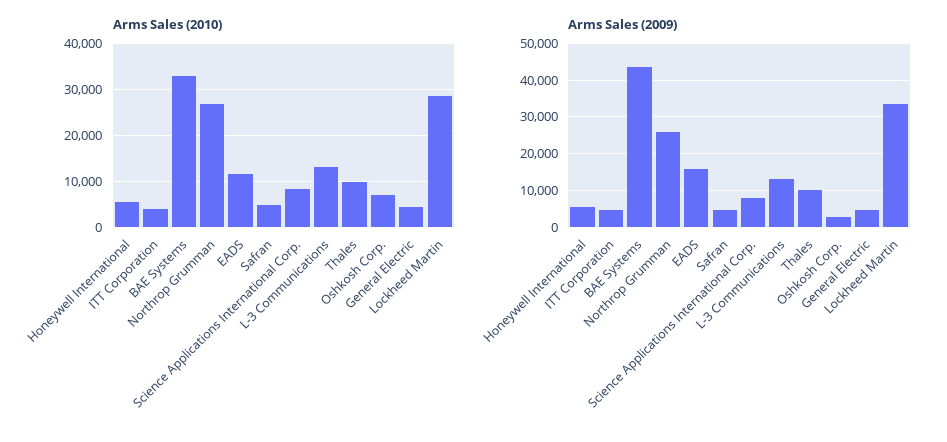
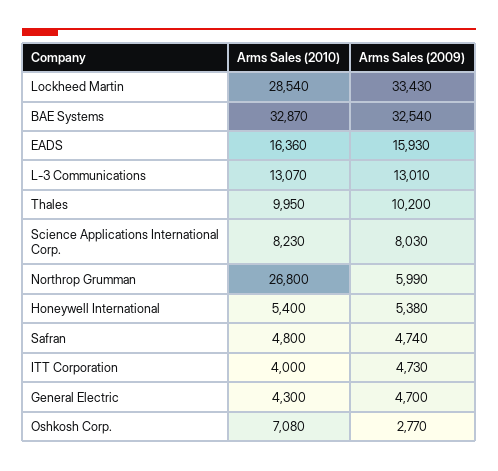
Arms Sales (2010), EADS: 12000 -> 16360
Arms Sales (2009), BAE Systems: 44000 -> 32540
Arms Sales (2009), Northrop Grumman: 26000 -> 5990

